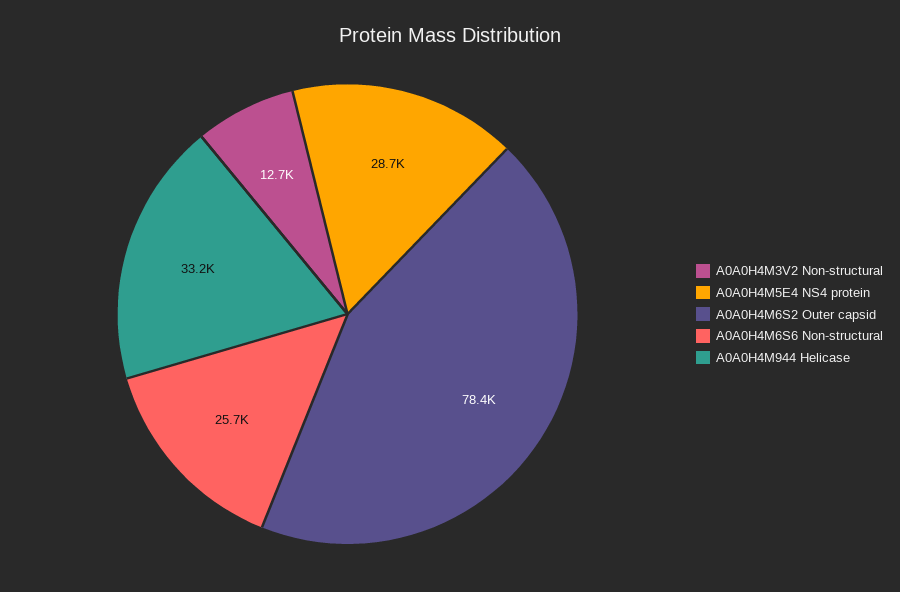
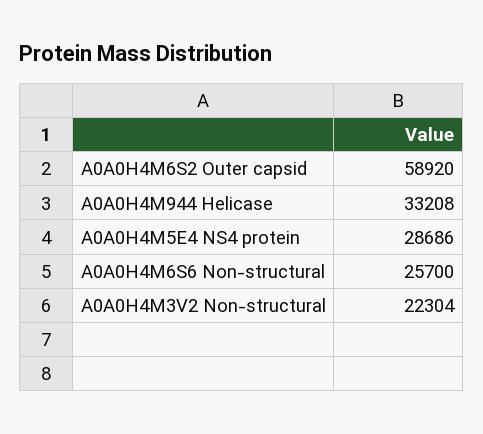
A0A0H4M3V2 Non-structural: 12700 -> 22304
A0A0H4M6S2 Outer capsid: 78400 -> 58920

